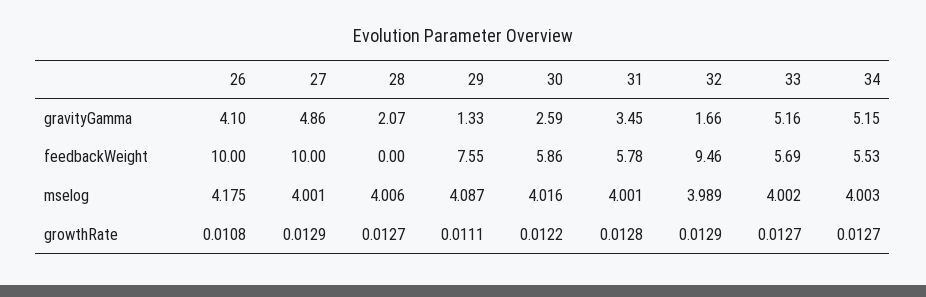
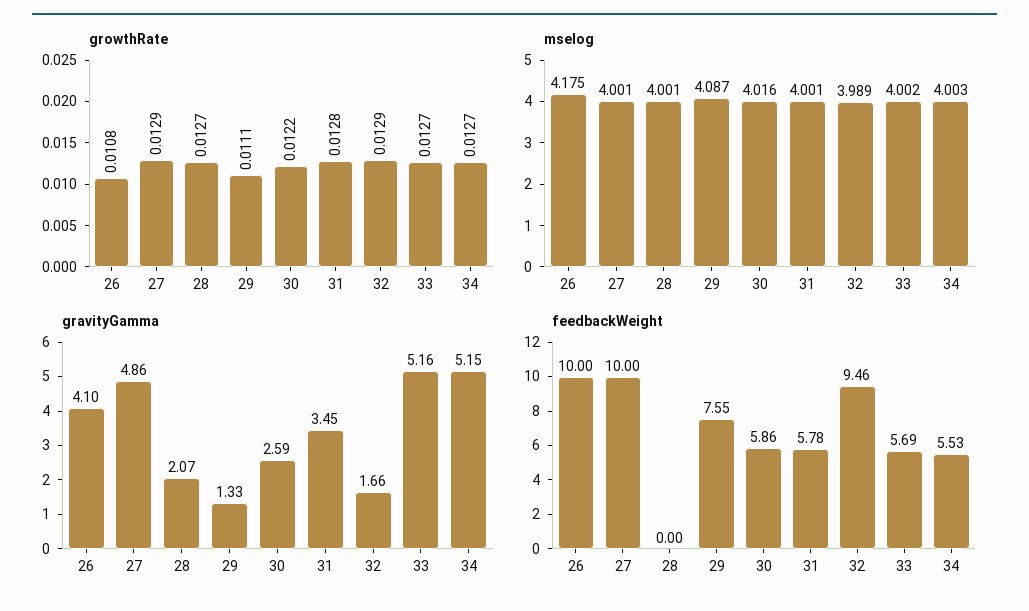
mselog, 28: 4.006 -> 4.001

